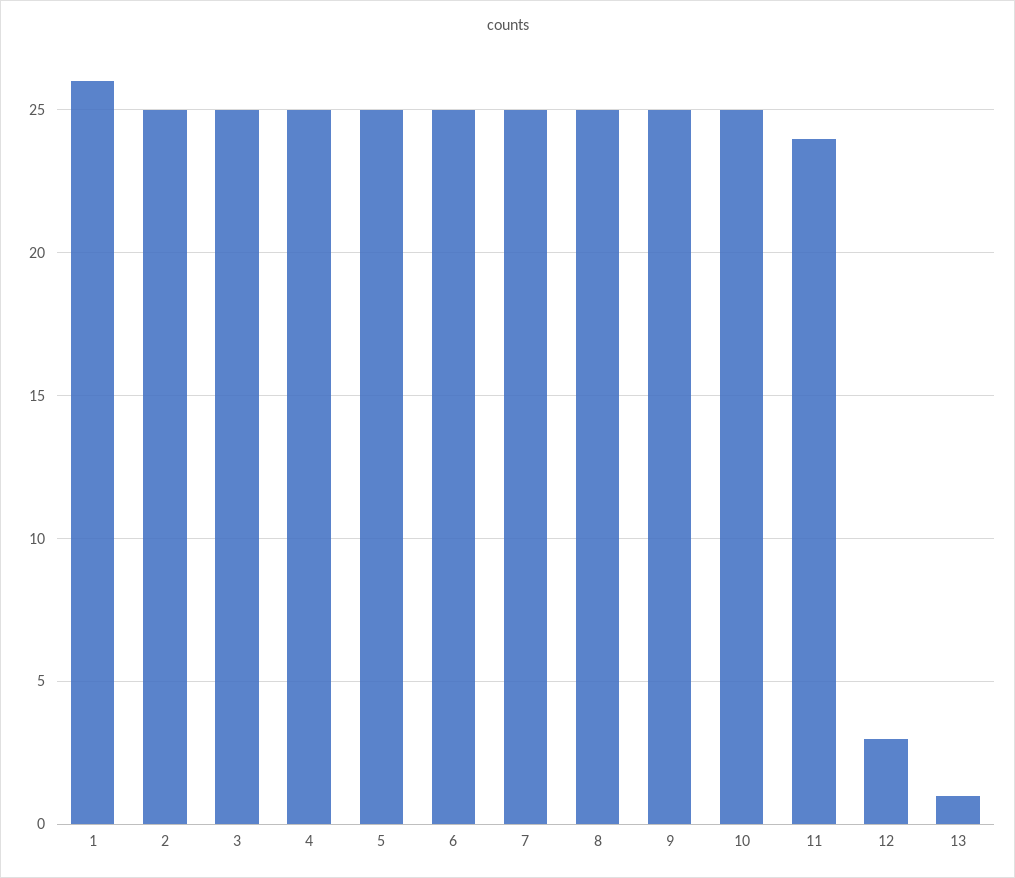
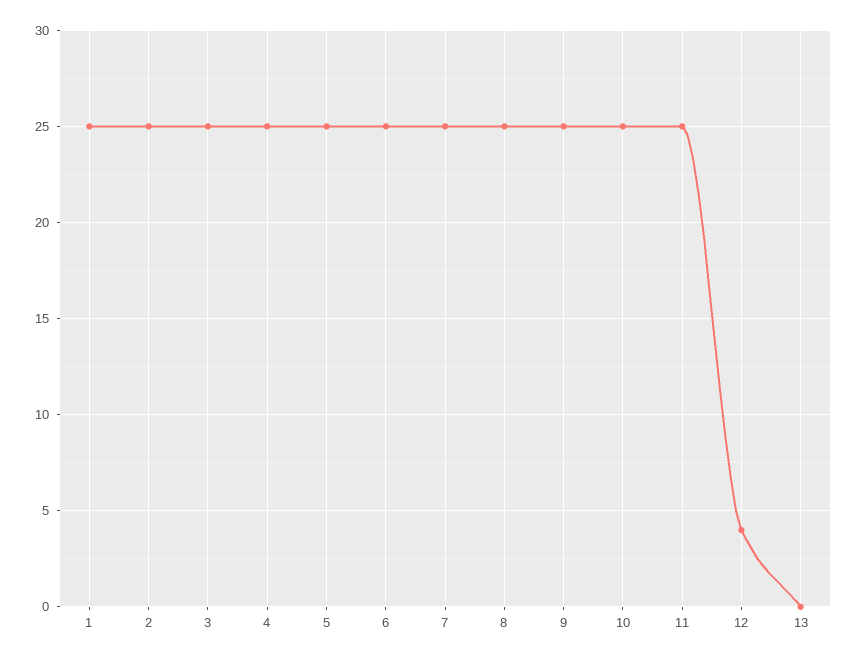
1: 26 -> 25
11: 24 -> 25
12: 3 -> 4
13: 1 -> 0

